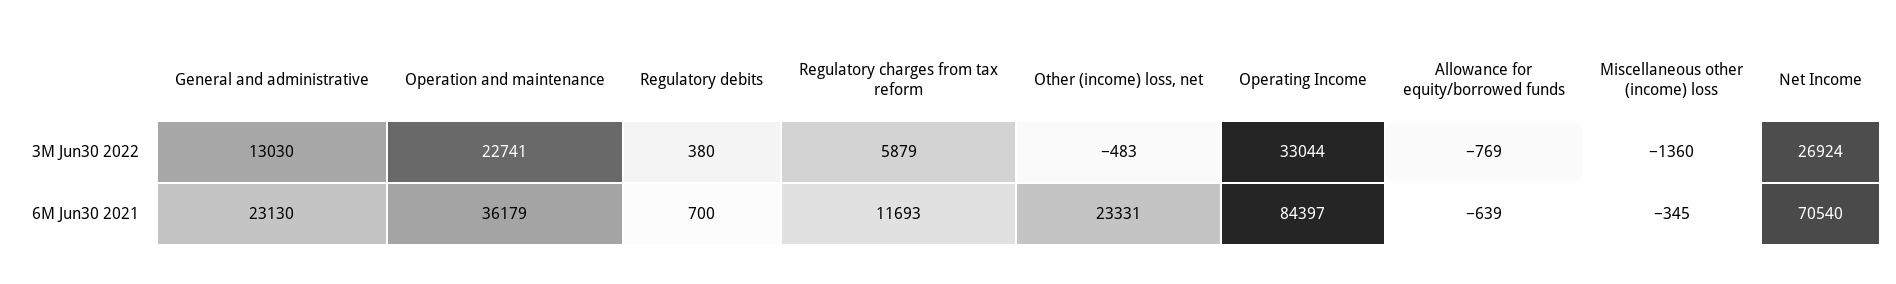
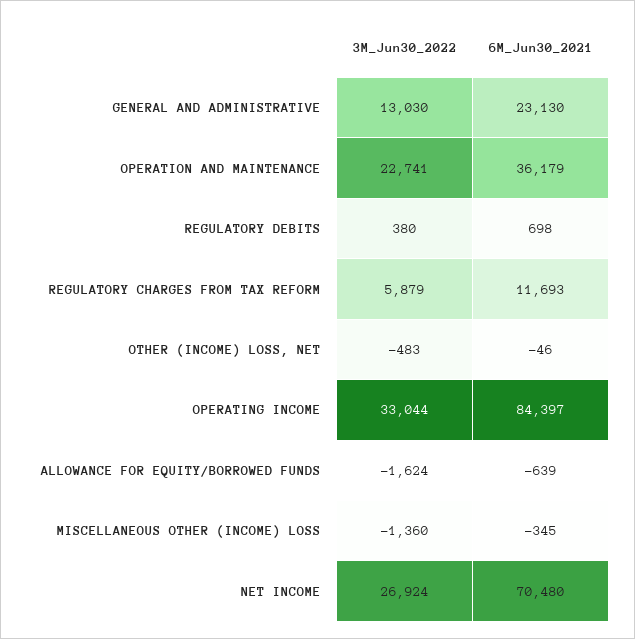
Allowance for equity/borrowed funds, 3M Jun30 2022: -769 -> -1624
Regulatory debits, 6M Jun30 2021: 700 -> 698
Other (income) loss, net, 6M Jun30 2021: 23331 -> -46
Net Income, 6M Jun30 2021: 70540 -> 70480

